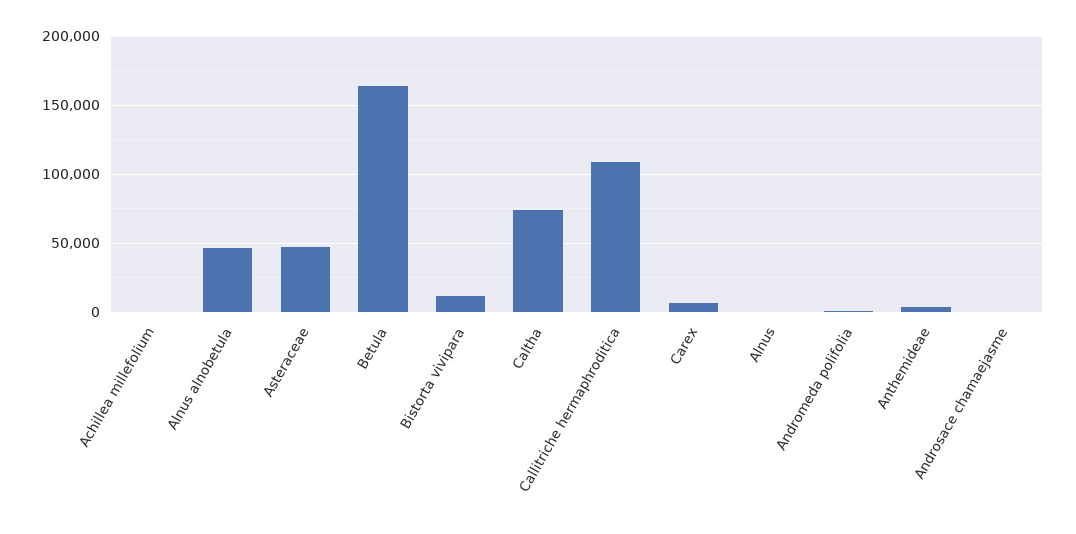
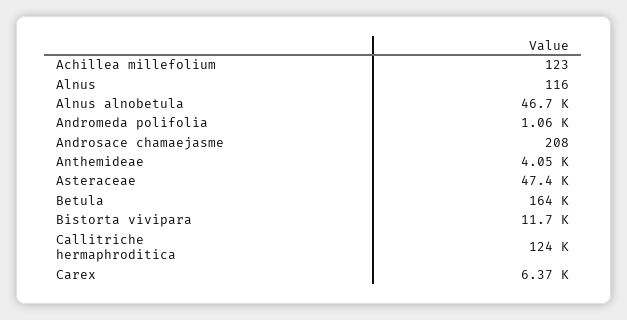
Caltha: 75000 -> none
Callitriche hermaphroditica: 110000 -> 124000

